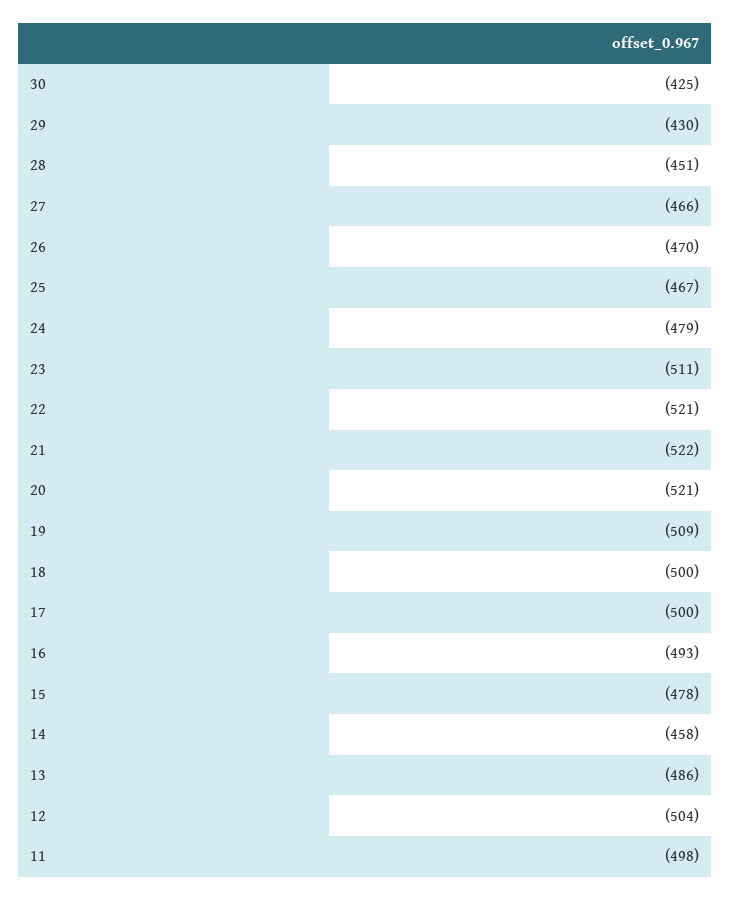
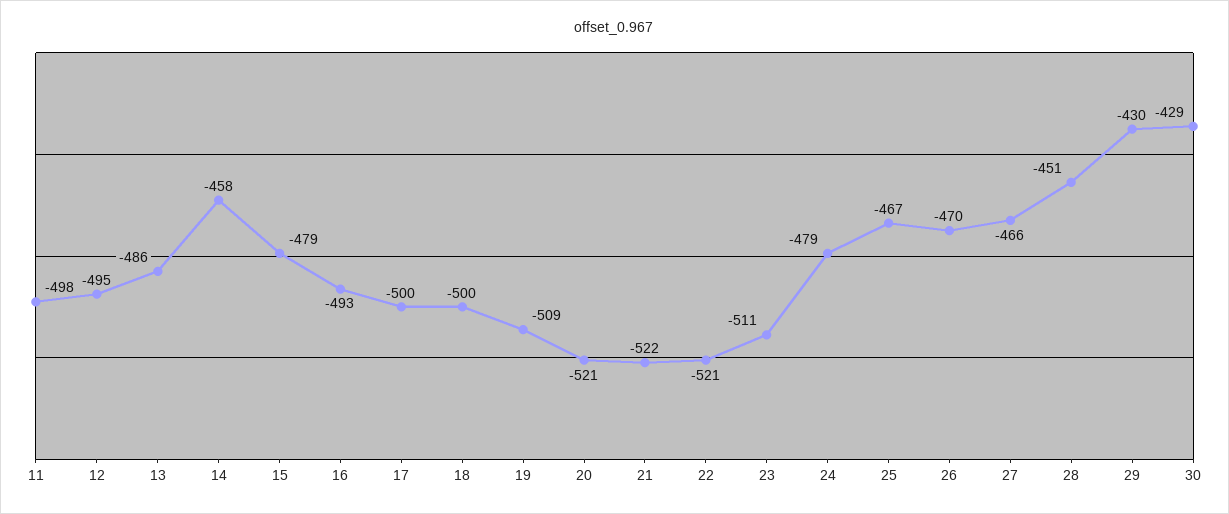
30: -425 -> -429
15: -478 -> -479
12: -504 -> -495

